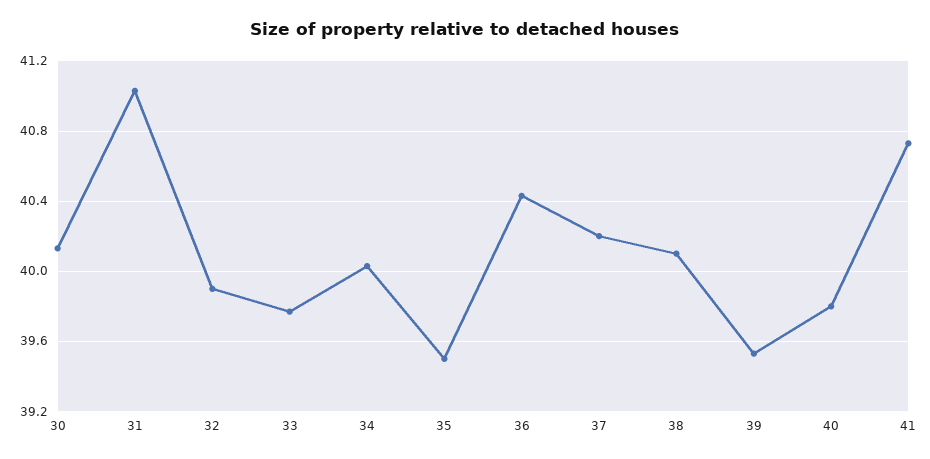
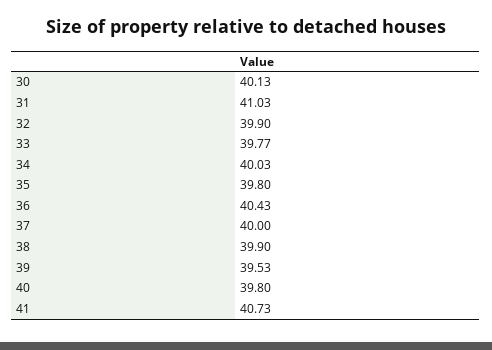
35: 39.5 -> 39.8
37: 40.2 -> 40
38: 40.1 -> 39.9

